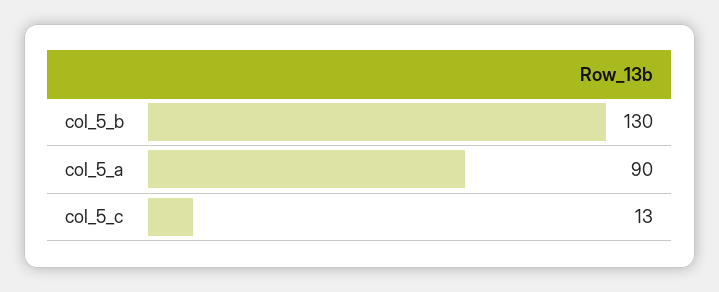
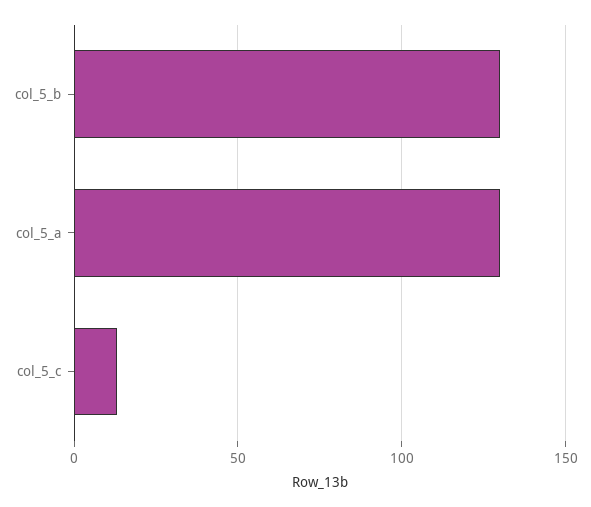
col_5_a: 90 -> 130

